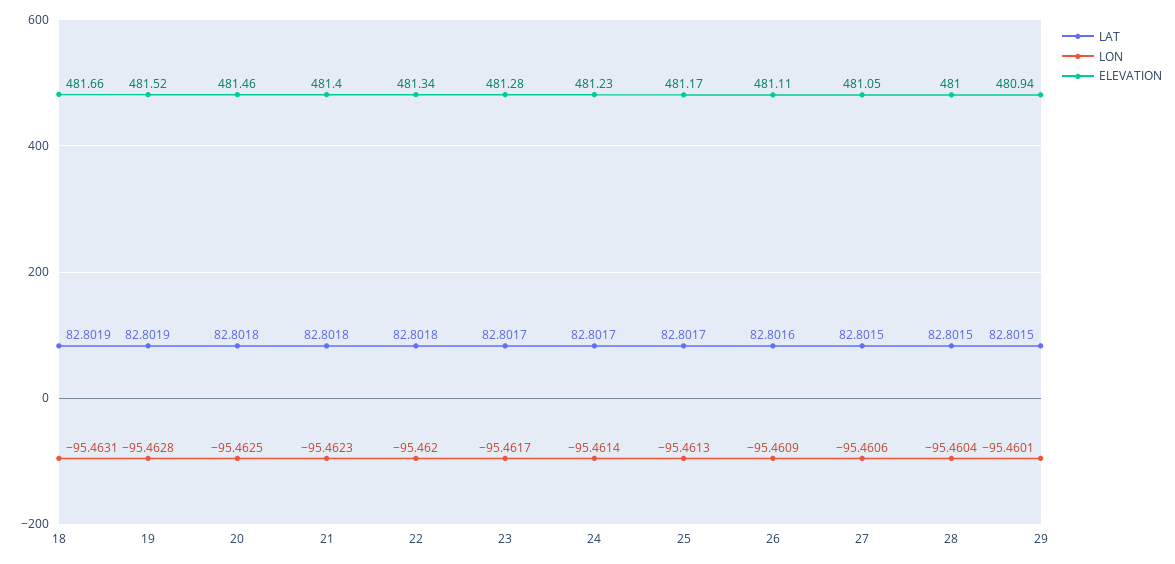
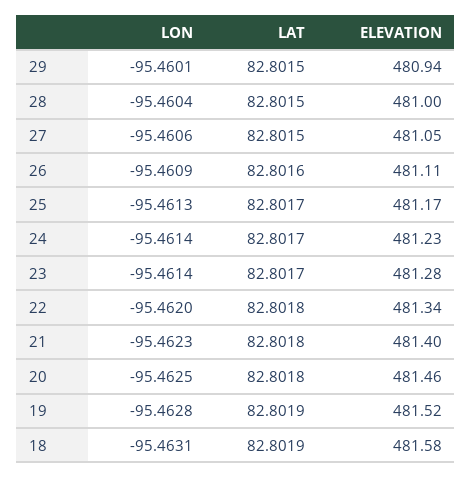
ELEVATION, 18: 481.66 -> 481.58
LON, 23: -95.4617 -> -95.4614

